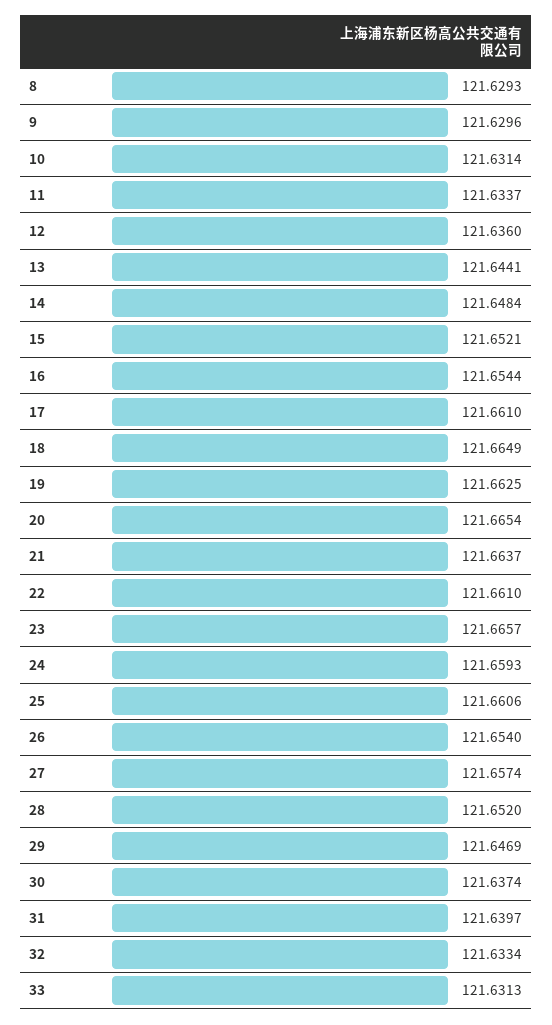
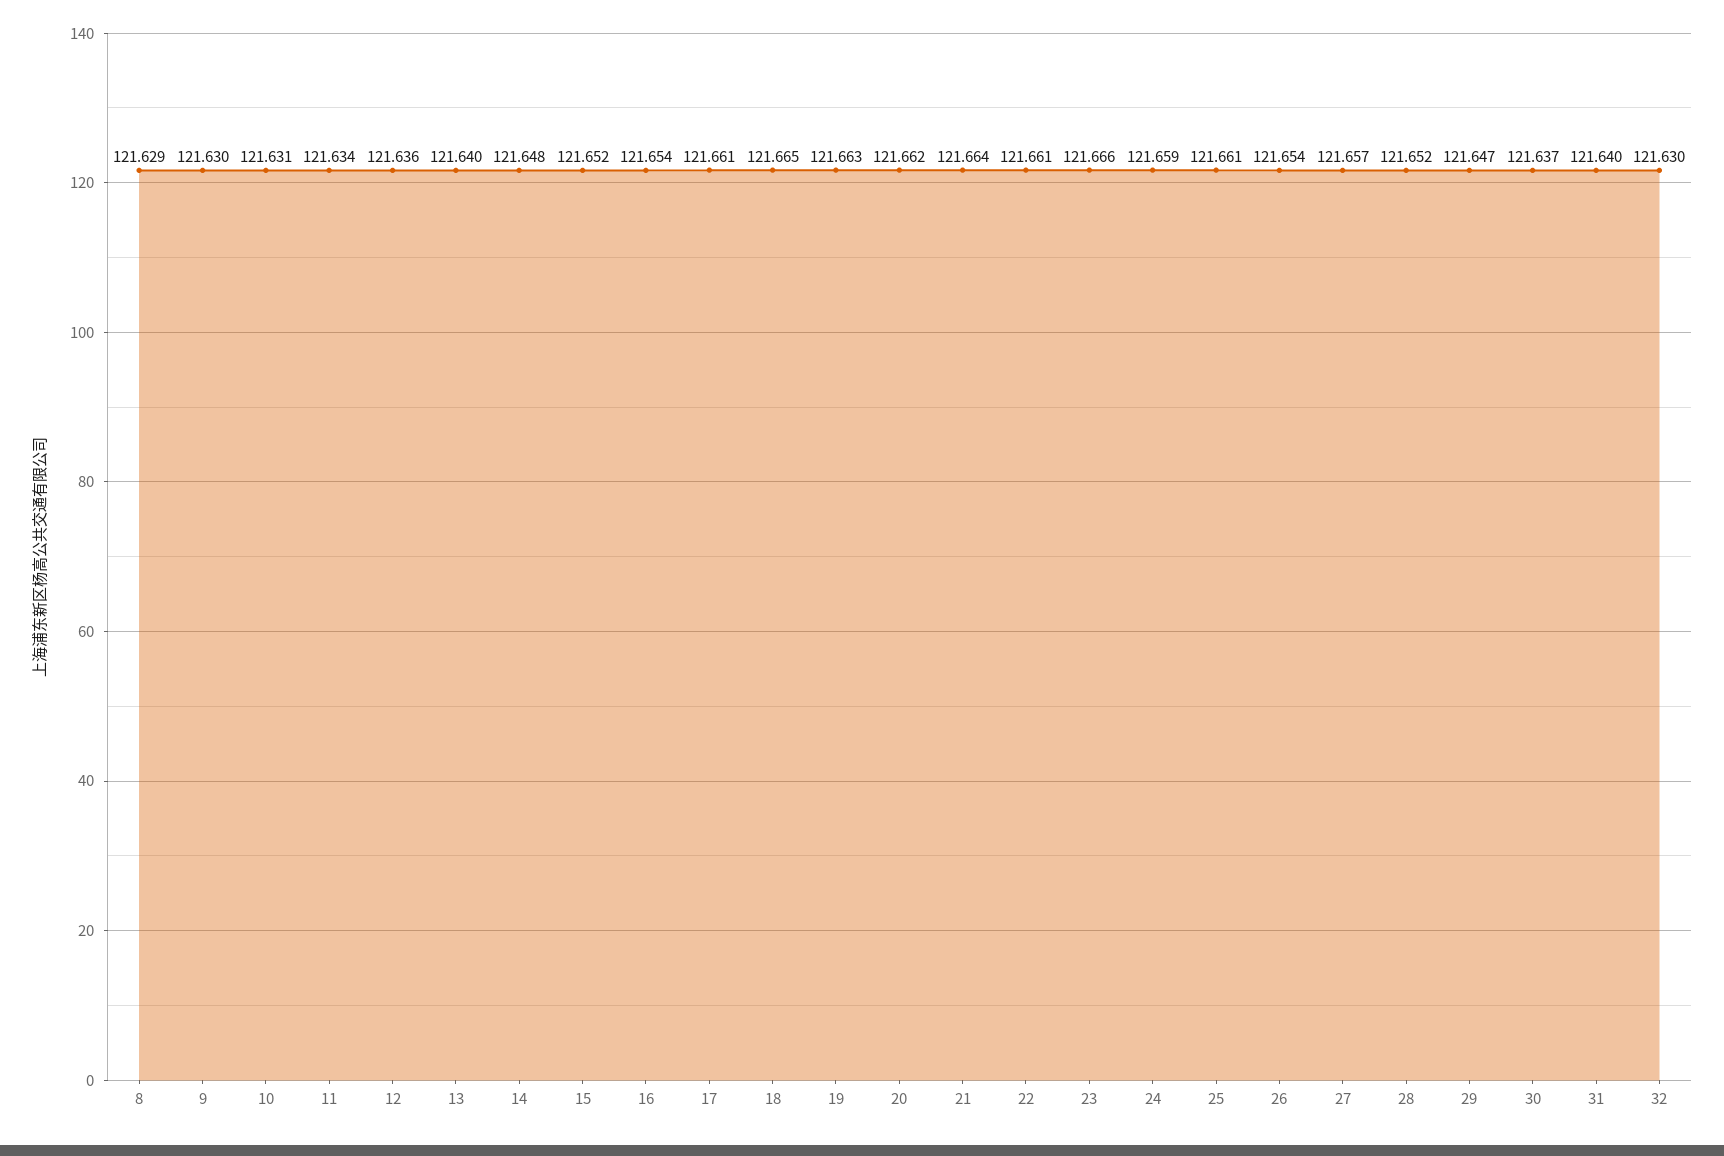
13: 121.6441 -> 121.64
20: 121.6654 -> 121.662
32: 121.6334 -> 121.63
33: 121.6313 -> none

